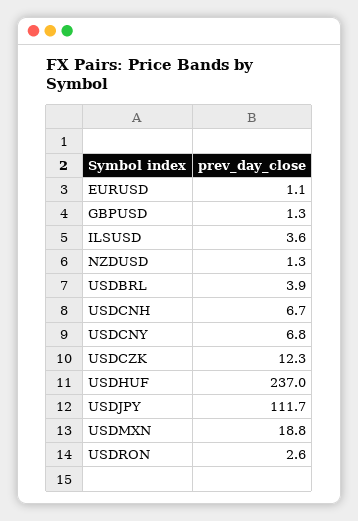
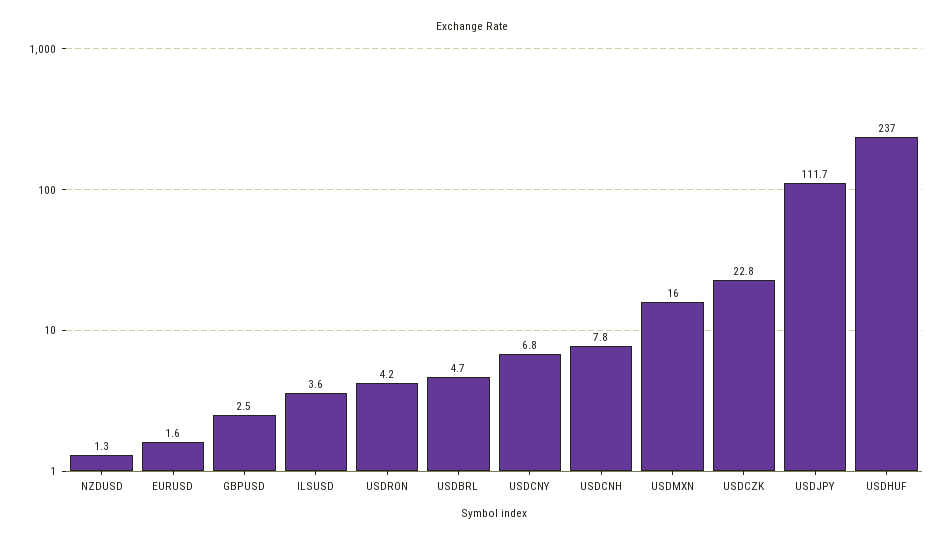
EURUSD: 1.1 -> 1.6
GBPUSD: 1.3 -> 2.5
USDBRL: 3.9 -> 4.7
USDCNH: 6.7 -> 7.8
USDCZK: 12.3 -> 22.8
USDMXN: 18.8 -> 16
USDRON: 2.6 -> 4.2

